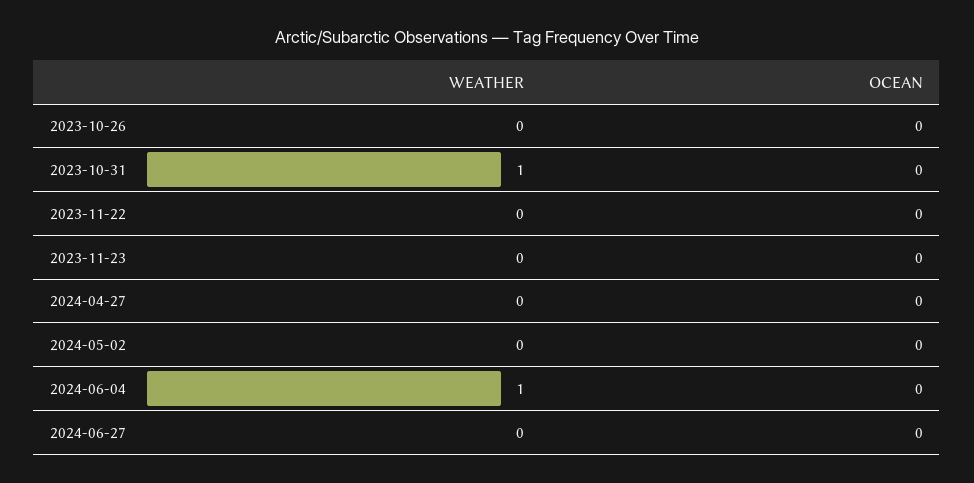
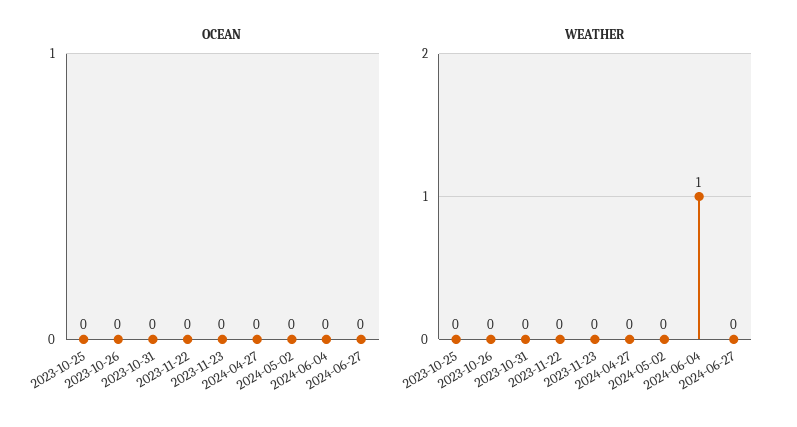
WEATHER, 2023-10-31: 1 -> 0
OCEAN, 2023-10-25: none -> 0
WEATHER, 2023-10-25: none -> 0

